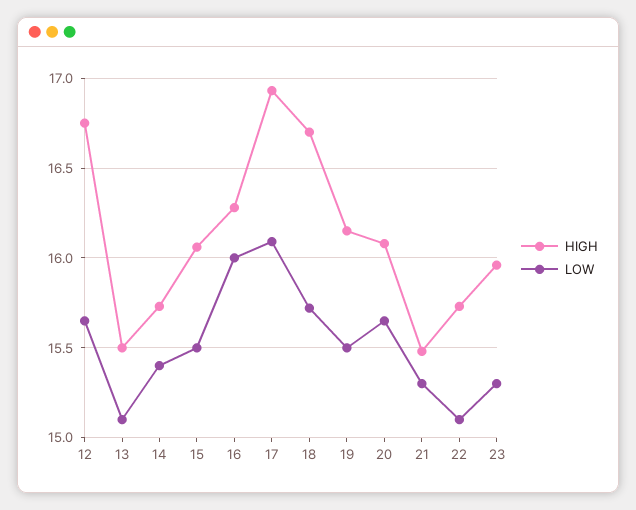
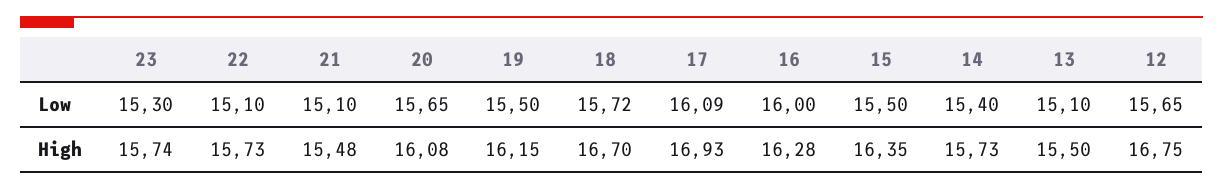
HIGH, 15: 16.05 -> 16.35
LOW, 21: 15.3 -> 15.1
HIGH, 23: 15.95 -> 15.74

